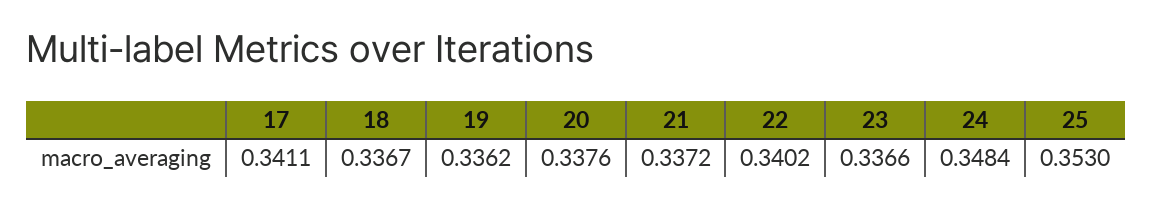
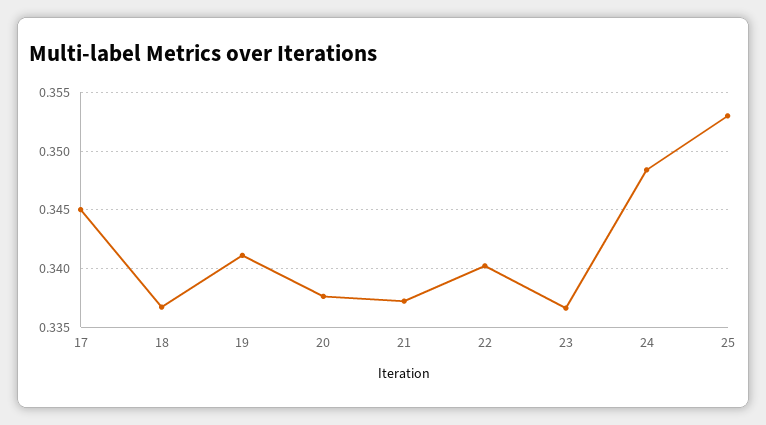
17: 0.3411 -> 0.345
19: 0.3362 -> 0.341

